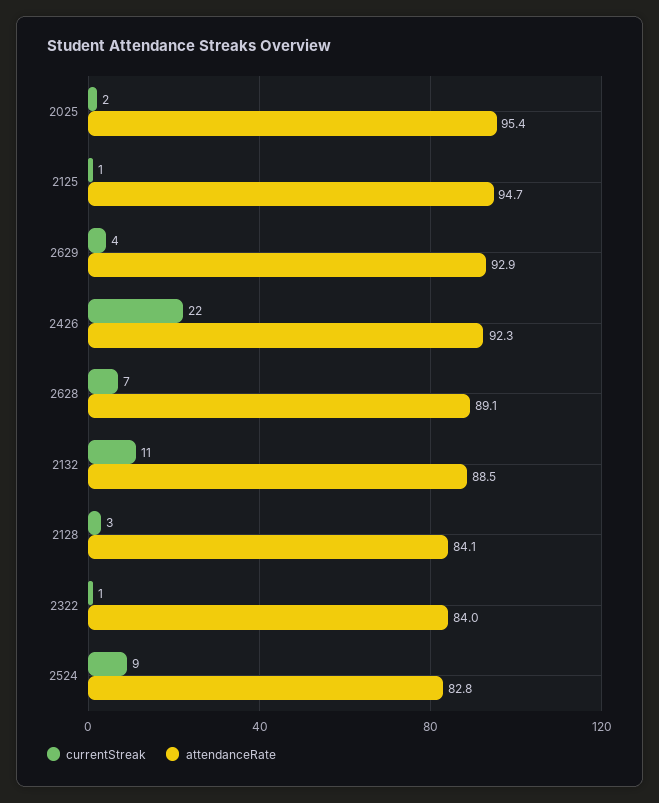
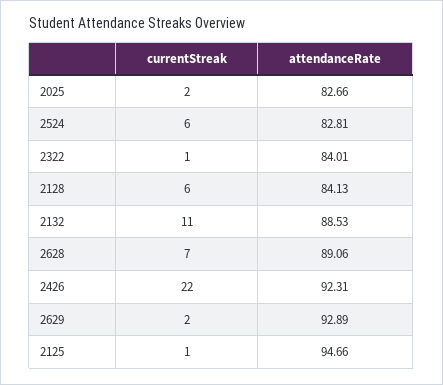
attendanceRate, 2025: 95.4 -> 82.66
currentStreak, 2629: 4 -> 2
currentStreak, 2128: 3 -> 6
currentStreak, 2524: 9 -> 6

